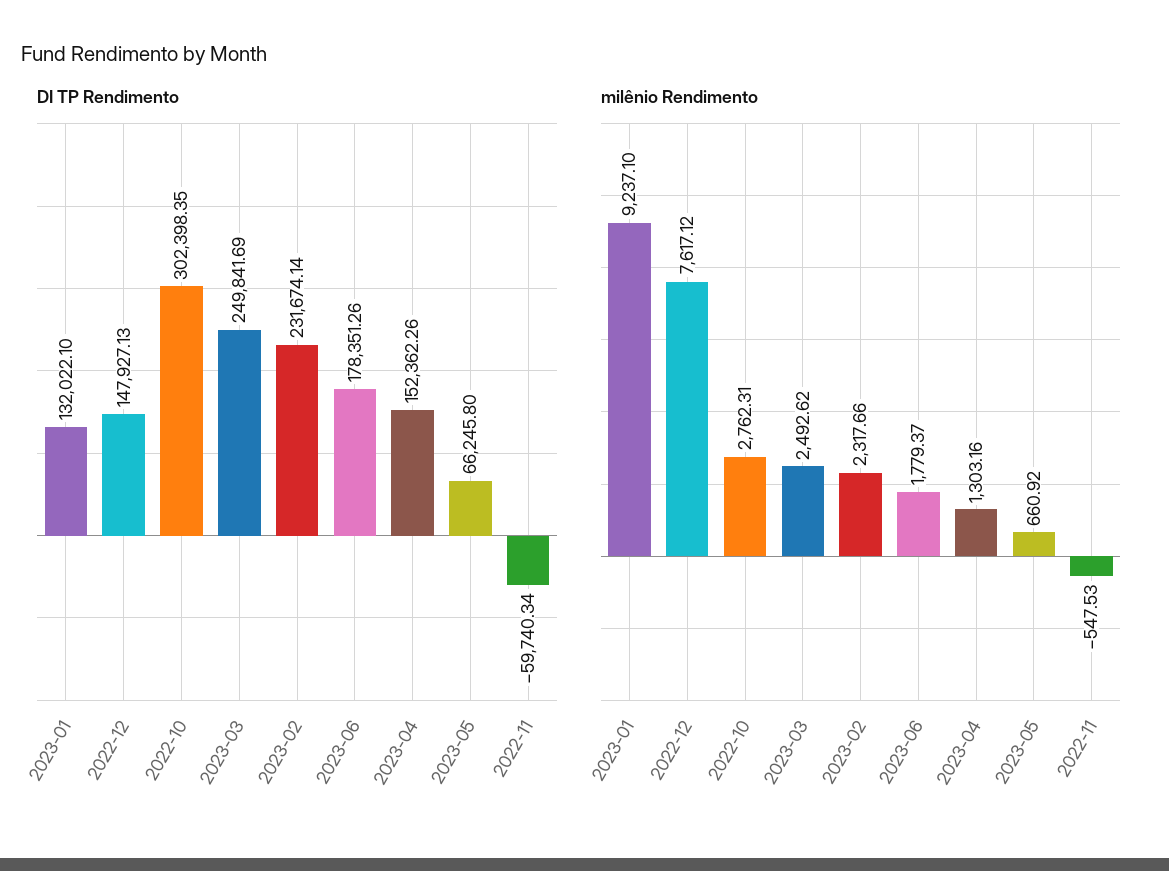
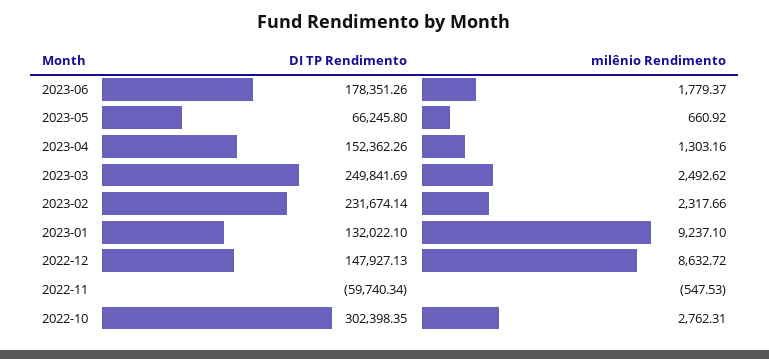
milênio Rendimento, 2022-12: 7617.12 -> 8632.72

